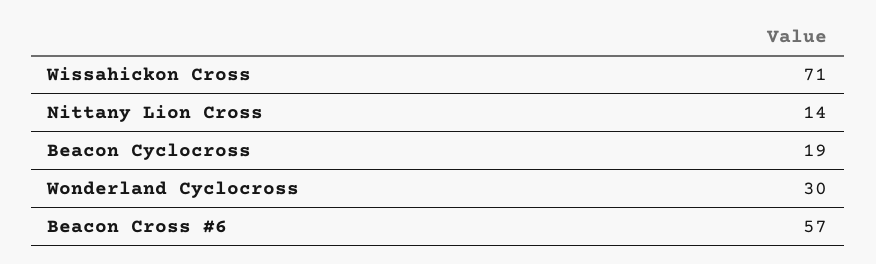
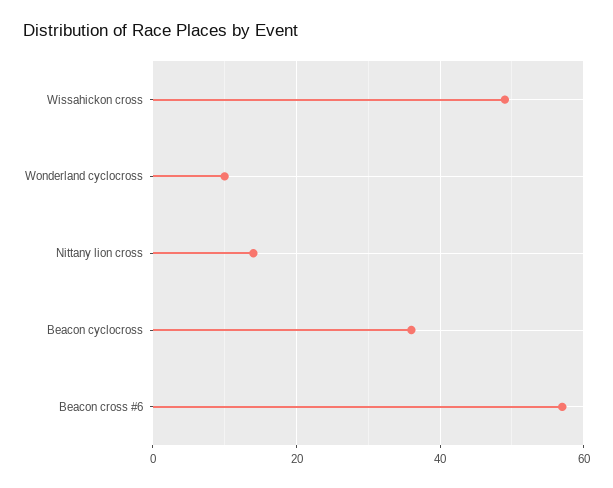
Wissahickon Cross: 71 -> 50
Beacon Cyclocross: 19 -> 35
Wonderland Cyclocross: 30 -> 10

